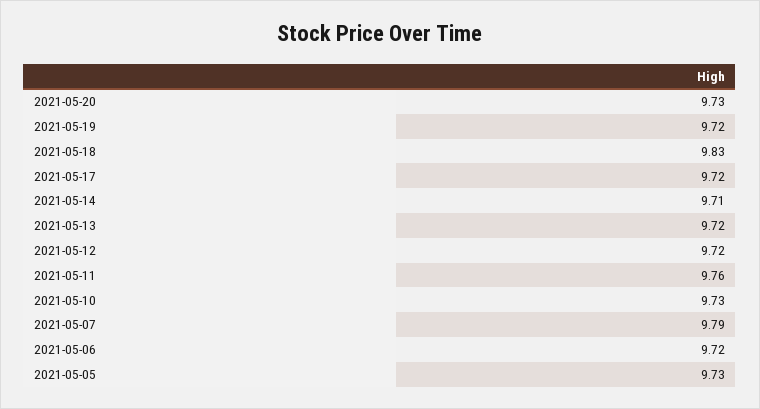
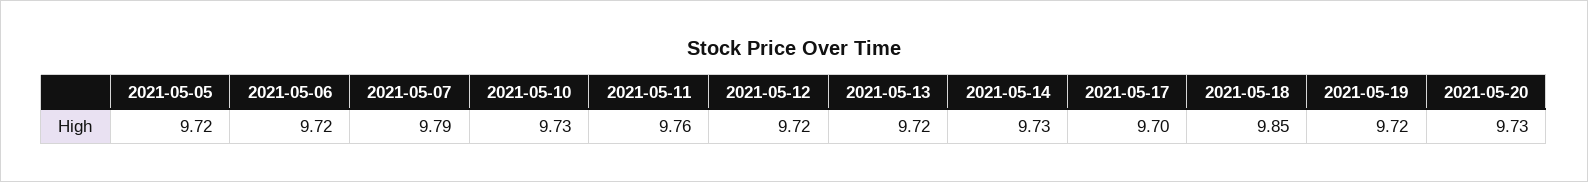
2021-05-18: 9.83 -> 9.85
2021-05-17: 9.72 -> 9.7
2021-05-14: 9.71 -> 9.73
2021-05-05: 9.73 -> 9.72

